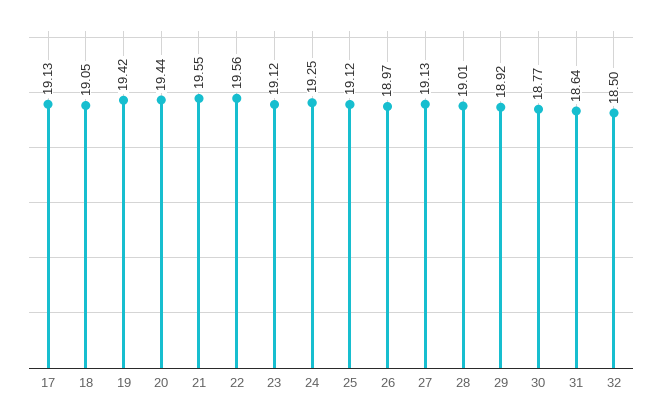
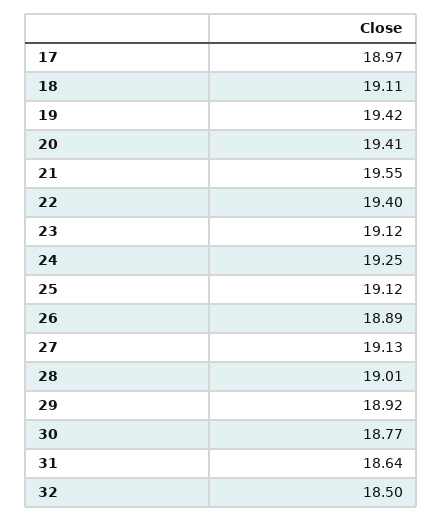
17: 19.13 -> 18.97
18: 19.05 -> 19.11
20: 19.44 -> 19.41
22: 19.56 -> 19.4
26: 18.97 -> 18.89

